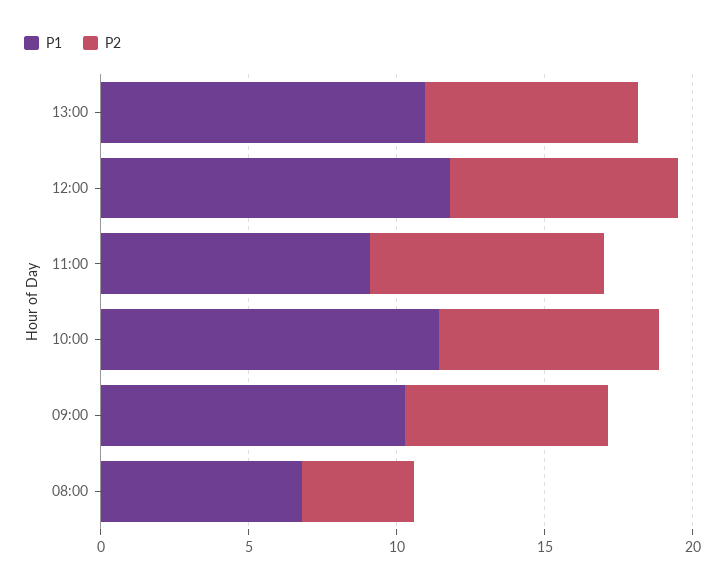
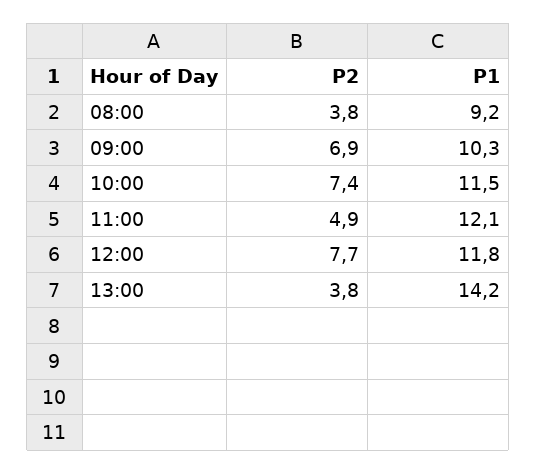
P1, 13:00: 11 -> 14.2
P2, 13:00: 7 -> 3.8
P1, 11:00: 9 -> 12.1
P2, 11:00: 8 -> 4.9
P1, 08:00: 7 -> 9.2

